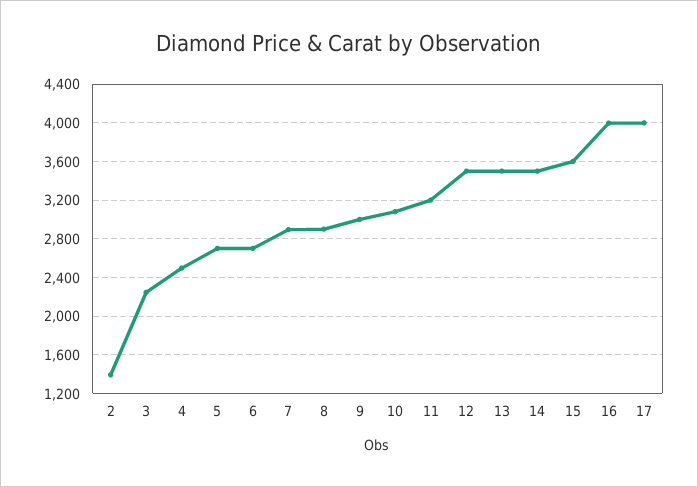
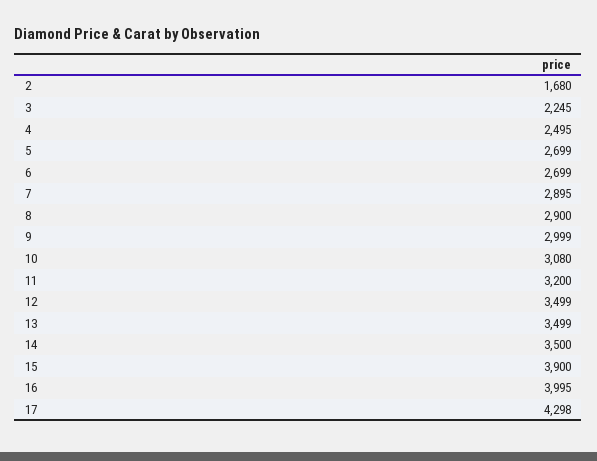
2: 1400 -> 1680
15: 3600 -> 3900
17: 4000 -> 4298

